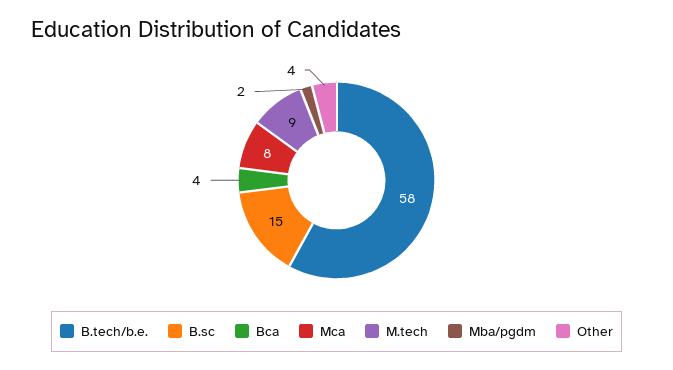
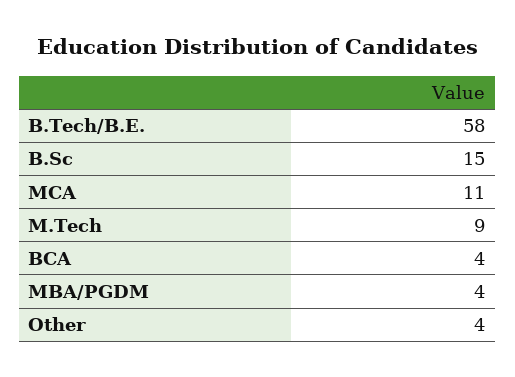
Mca: 8 -> 11
Mba/pgdm: 2 -> 4

